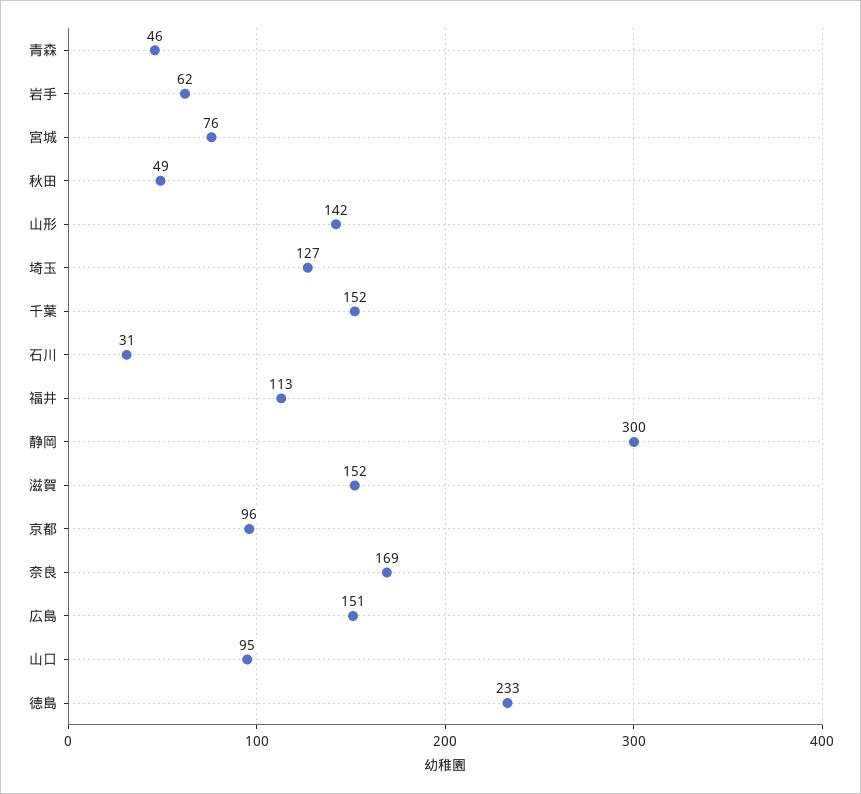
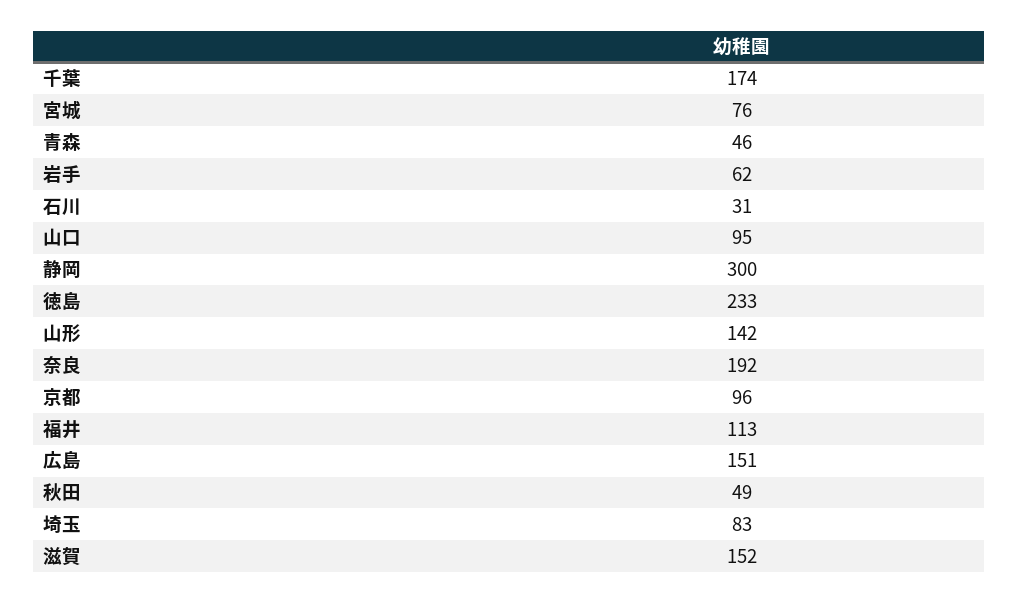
埼玉: 127 -> 83
千葉: 152 -> 174
奈良: 169 -> 192

